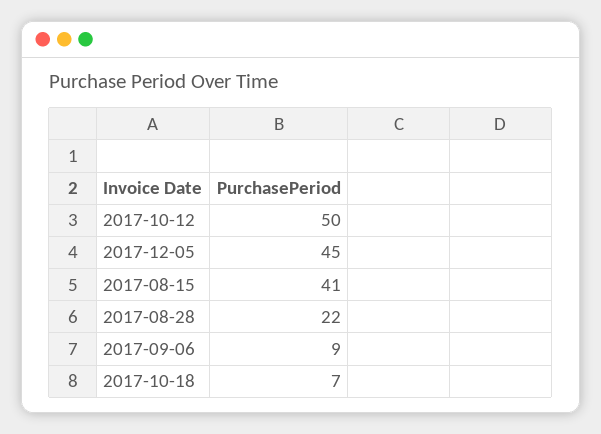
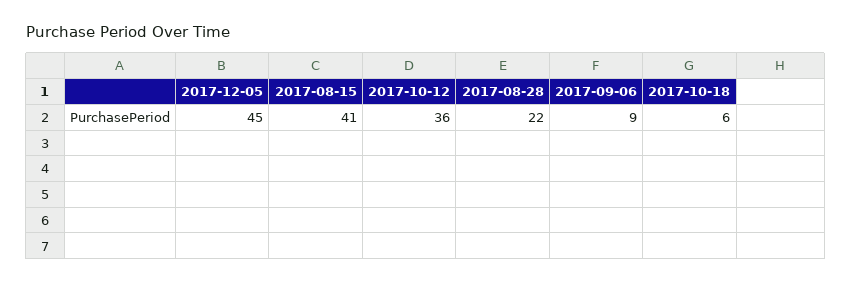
2017-10-12: 50 -> 36
2017-10-18: 7 -> 6

